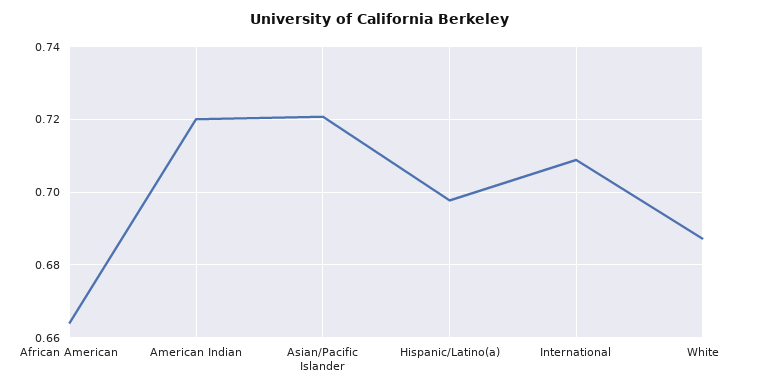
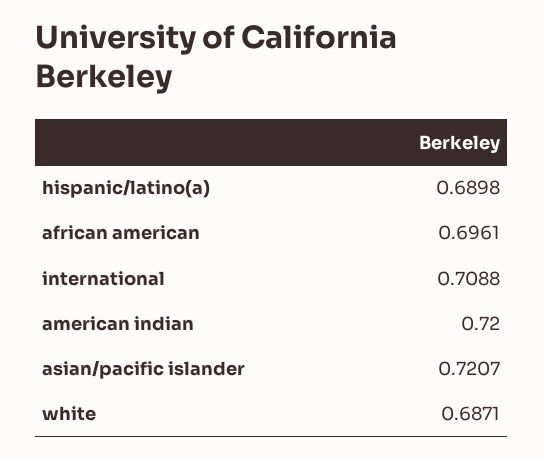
African American: 0.664 -> 0.6961
Hispanic/Latino(a): 0.698 -> 0.6898

